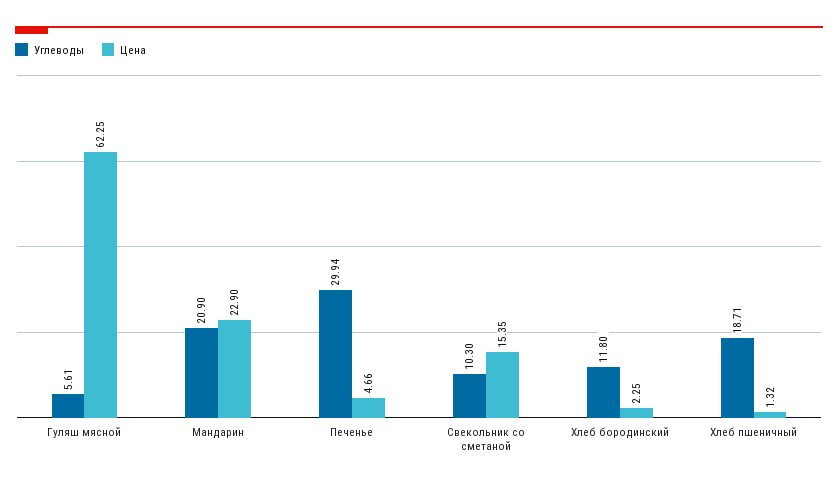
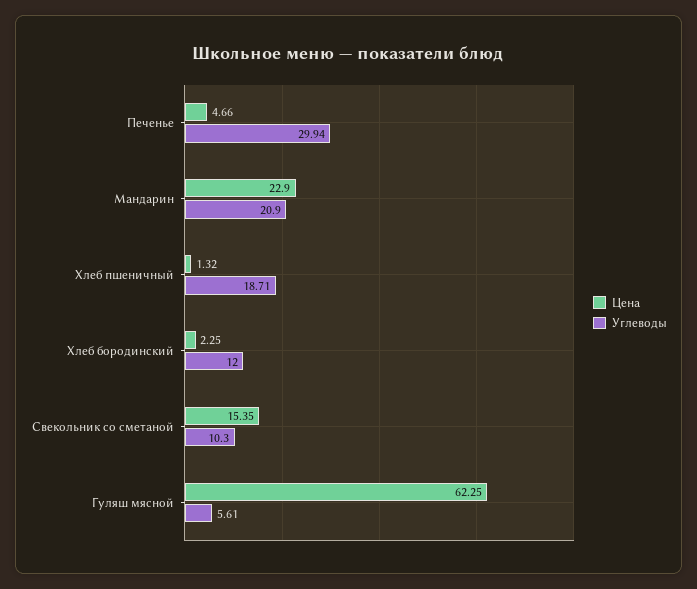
Углеводы, Хлеб бородинский: 11.8 -> 12

